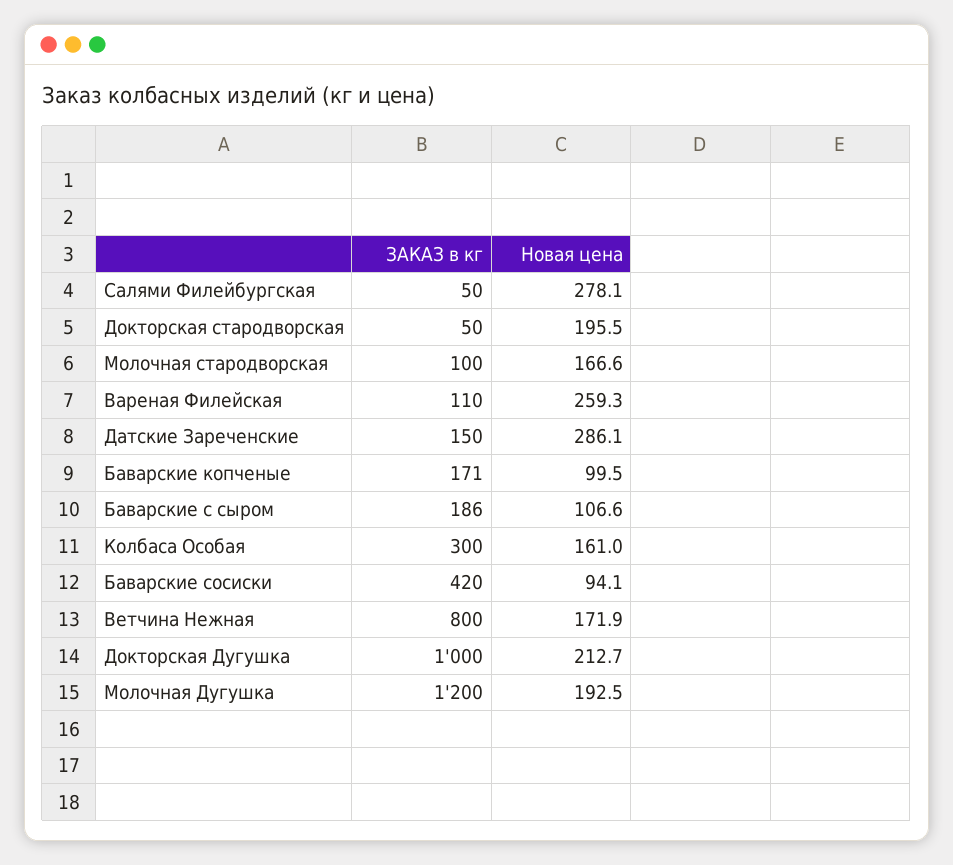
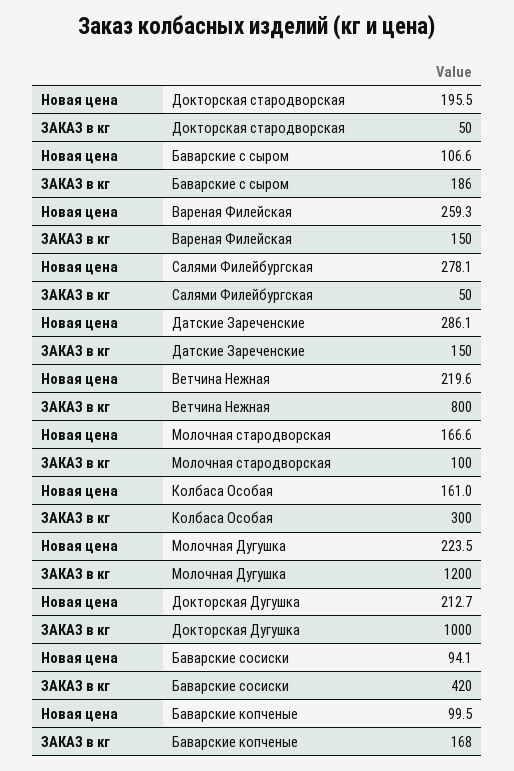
ЗАКАЗ в кг, Вареная Филейская: 110 -> 150
ЗАКАЗ в кг, Баварские копченые: 171 -> 168
Новая цена, Ветчина Нежная: 171.9 -> 219.6
Новая цена, Молочная Дугушка: 192.5 -> 223.5

